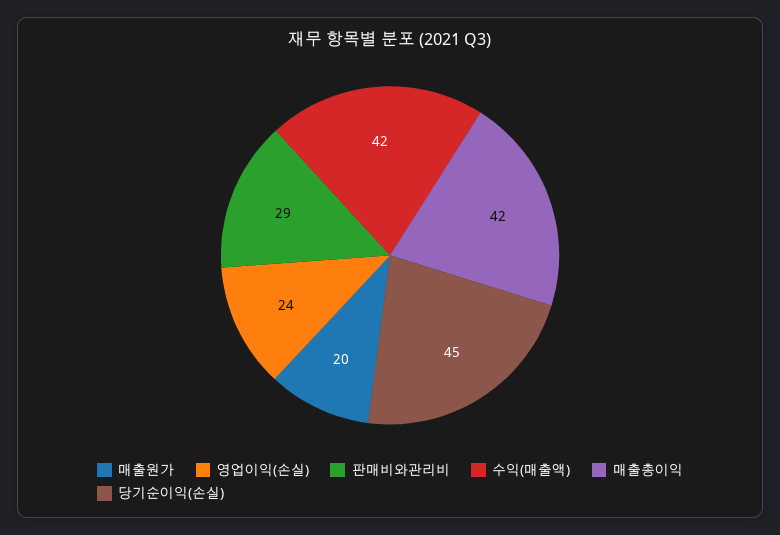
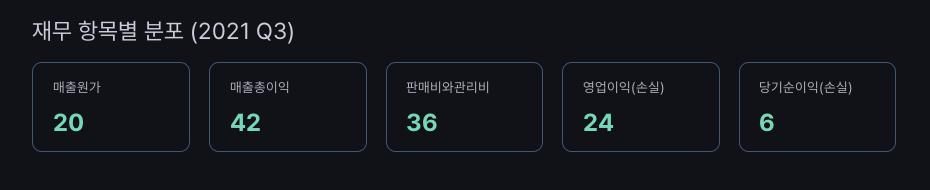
판매비와관리비: 29 -> 36
수익(매출액): 42 -> none
당기순이익(손실): 45 -> 6

